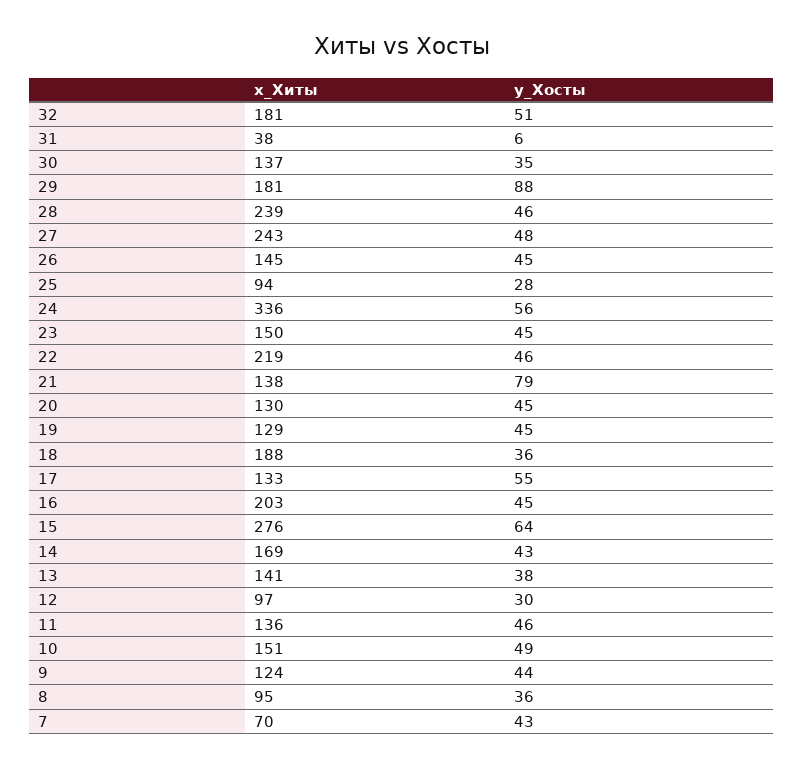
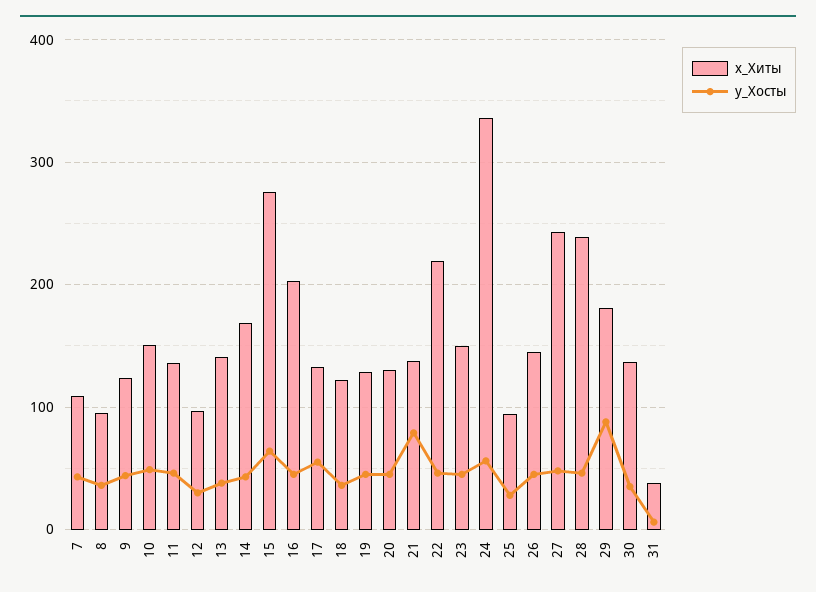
x_Хиты, 32: 181 -> none
y_Хосты, 32: 51 -> none
x_Хиты, 18: 188 -> 120
x_Хиты, 7: 70 -> 110

